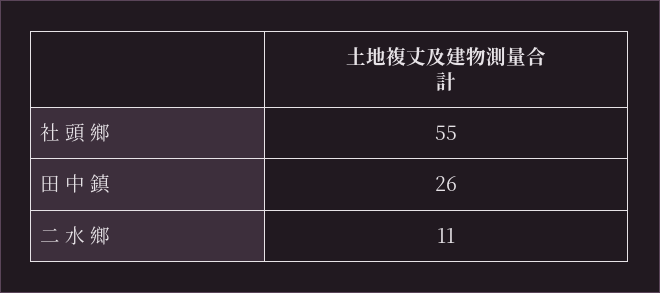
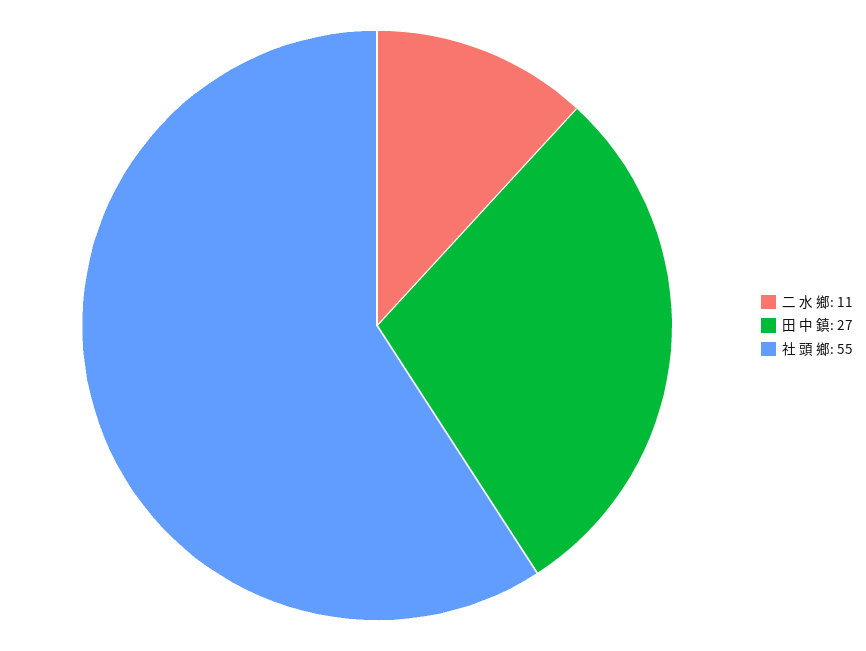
田 中 鎮: 26 -> 27

